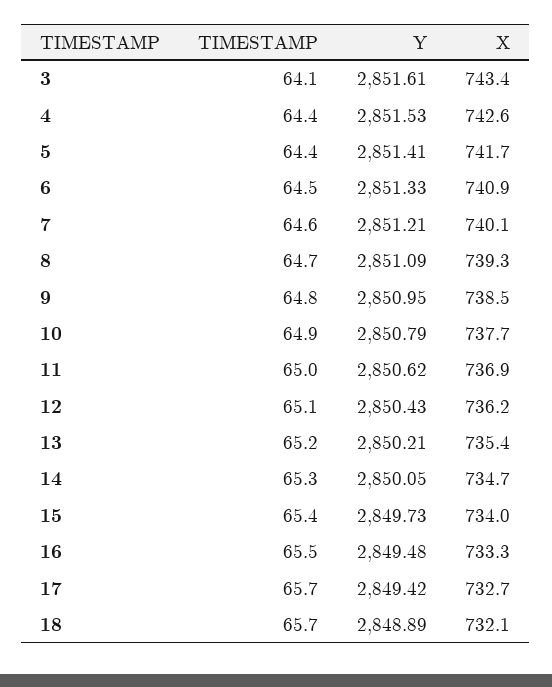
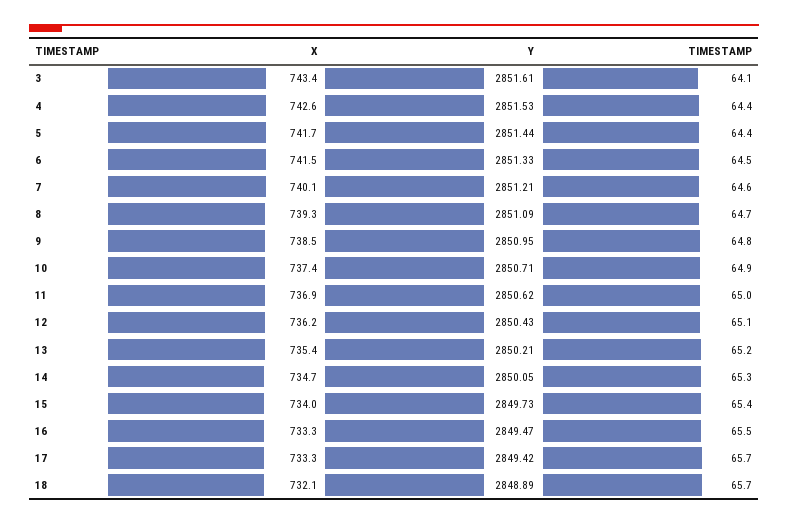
Y, 5: 2851.41 -> 2851.44
X, 6: 740.9 -> 741.5
Y, 10: 2850.79 -> 2850.71
X, 10: 737.7 -> 737.4
Y, 16: 2849.48 -> 2849.47
X, 17: 732.7 -> 733.3

